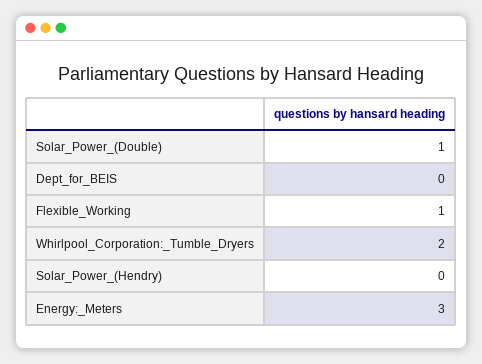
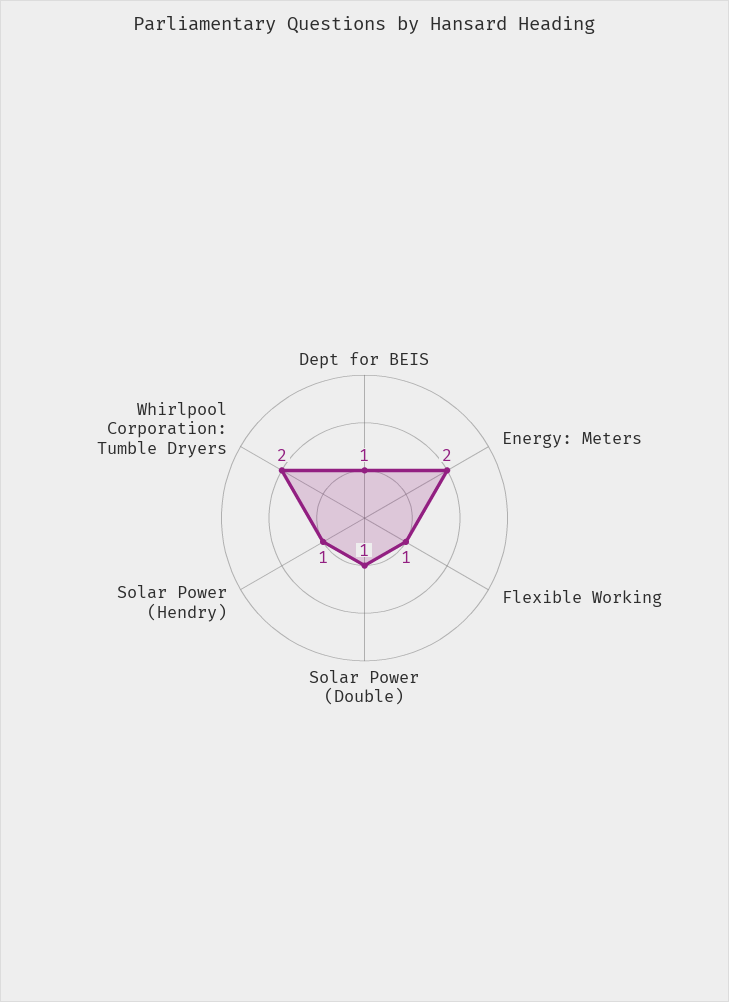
Dept_for_BEIS: 0 -> 1
Solar_Power_(Hendry): 0 -> 1
Energy:_Meters: 3 -> 2

